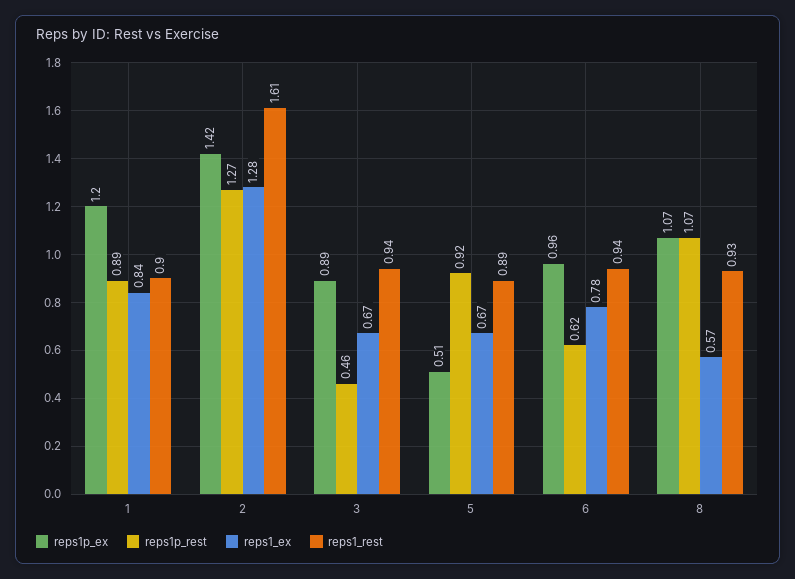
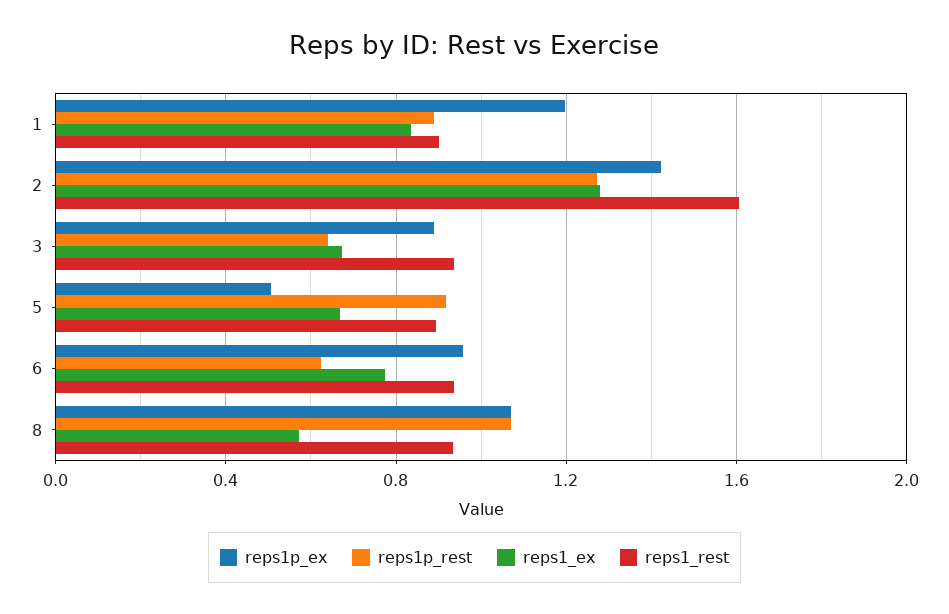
reps1p_rest, 3: 0.46 -> 0.65

